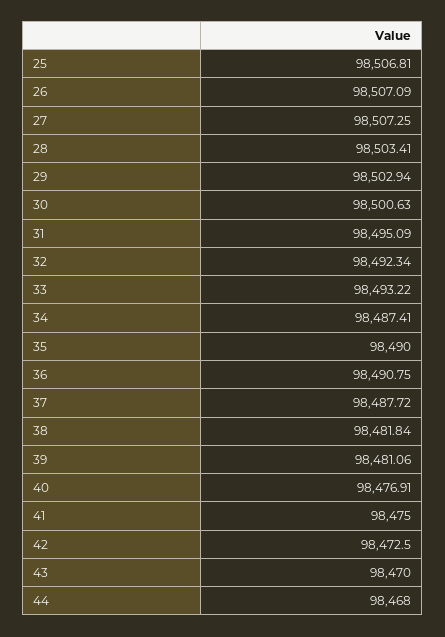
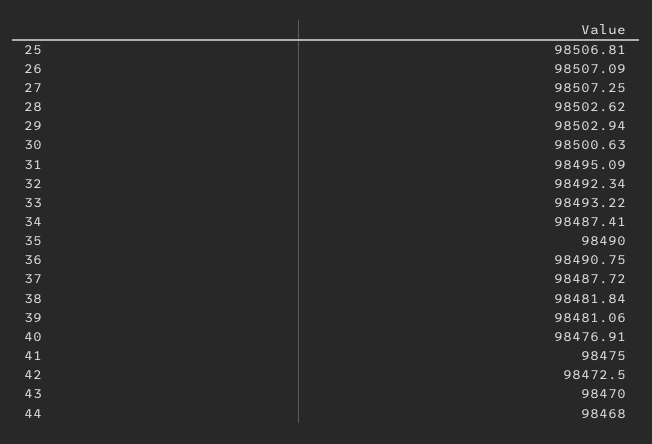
28: 98503.41 -> 98502.62

